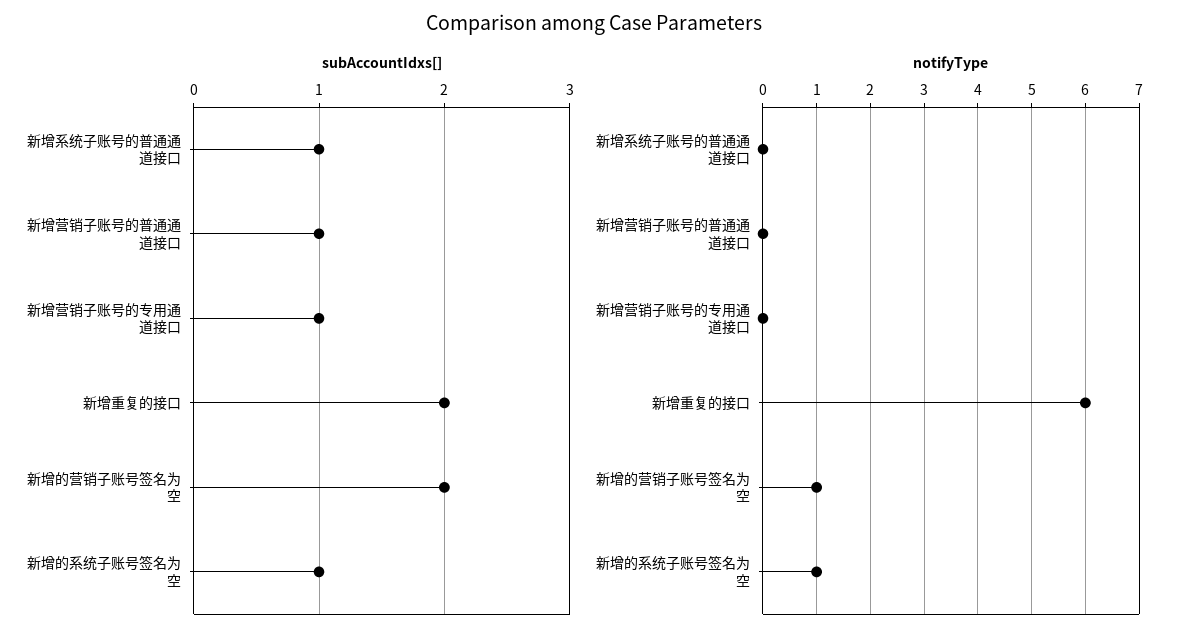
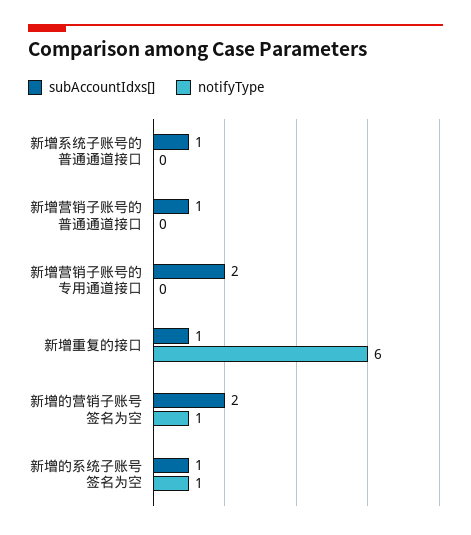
subAccountIdxs[], 新增营销子账号的专用通道接口: 1 -> 2
subAccountIdxs[], 新增重复的接口: 2 -> 1

